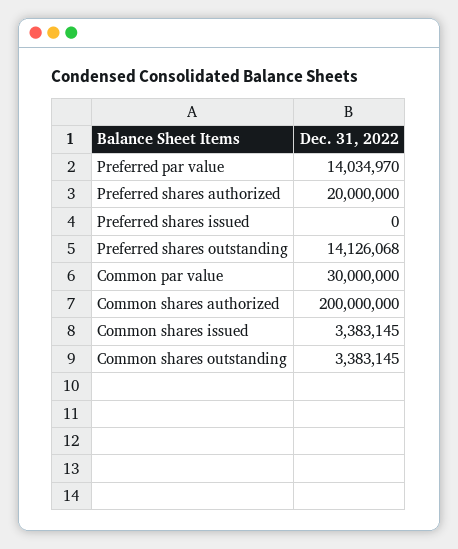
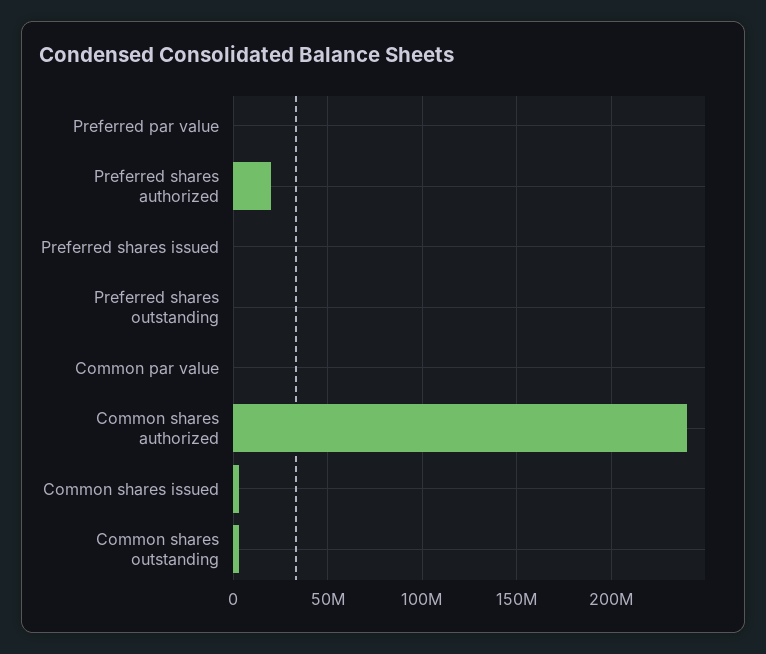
Preferred par value: 14034970 -> 0
Preferred shares outstanding: 14126068 -> 0
Common par value: 30000000 -> 0
Common shares authorized: 200000000 -> 240000000

